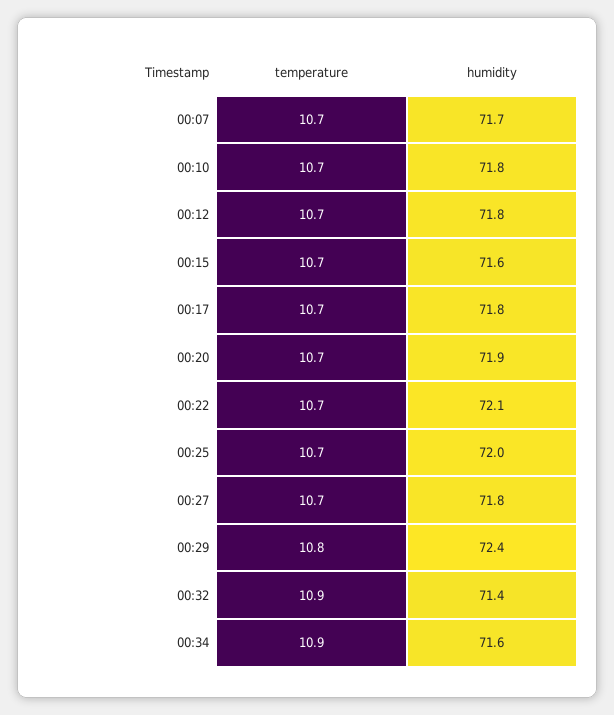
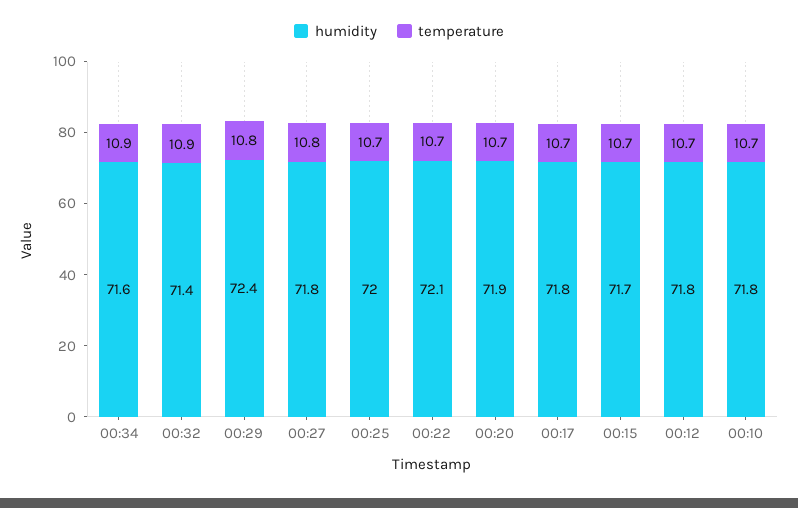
temperature, 00:07: 10.7 -> none
humidity, 00:07: 71.7 -> none
humidity, 00:15: 71.6 -> 71.7
temperature, 00:27: 10.7 -> 10.8

